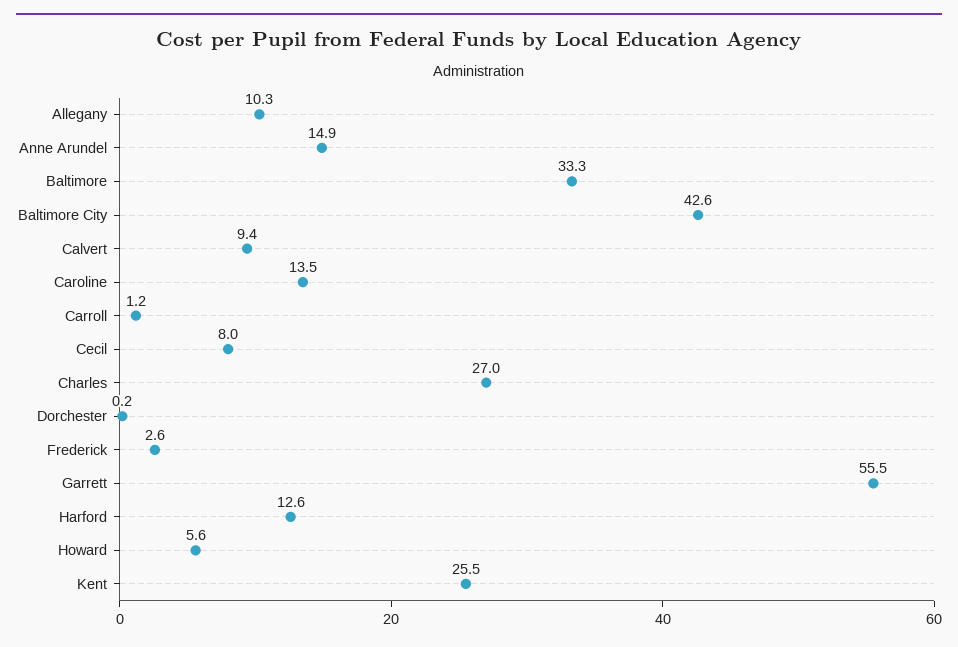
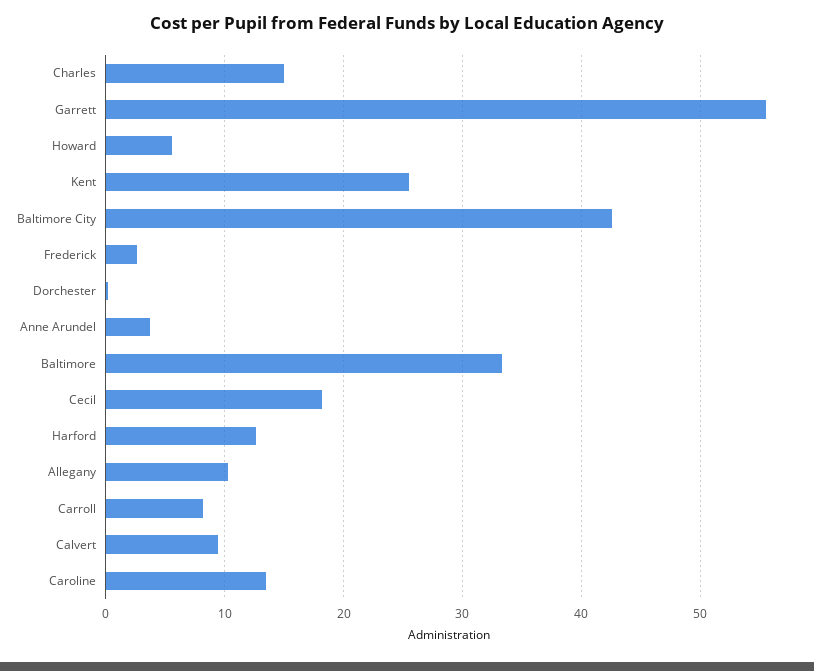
Anne Arundel: 14.9 -> 4
Carroll: 1.2 -> 8
Cecil: 8 -> 18
Charles: 27 -> 15

